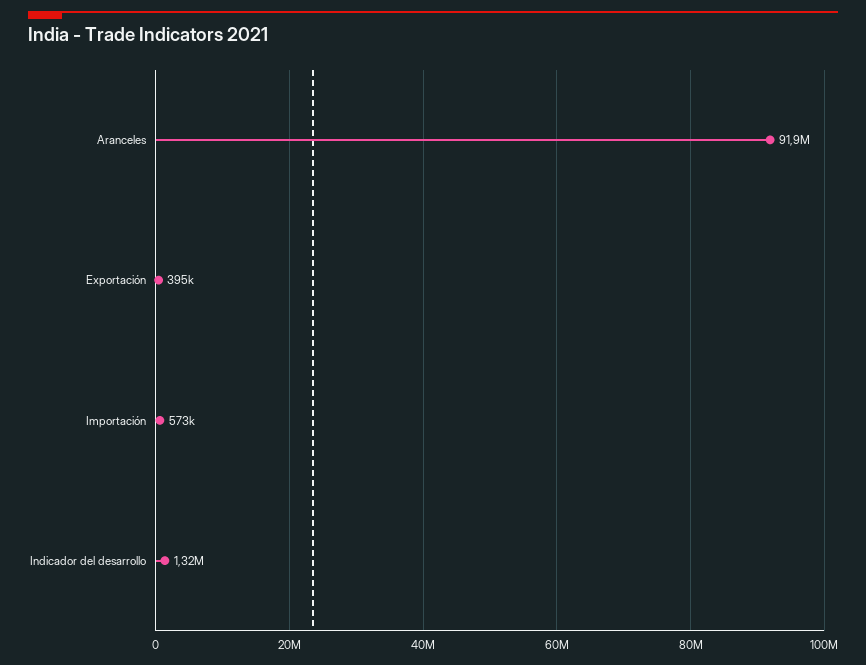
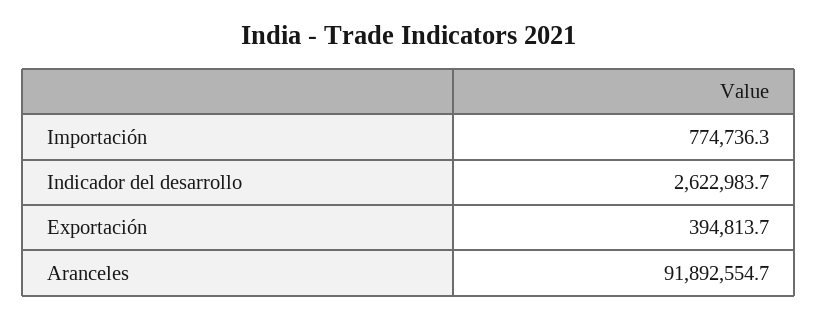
Importación: 573000 -> 774736.3
Indicador del desarrollo: 1320000 -> 2622983.7

